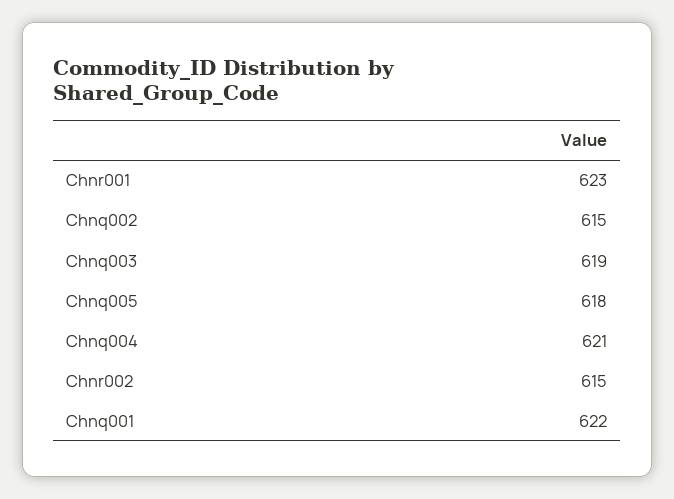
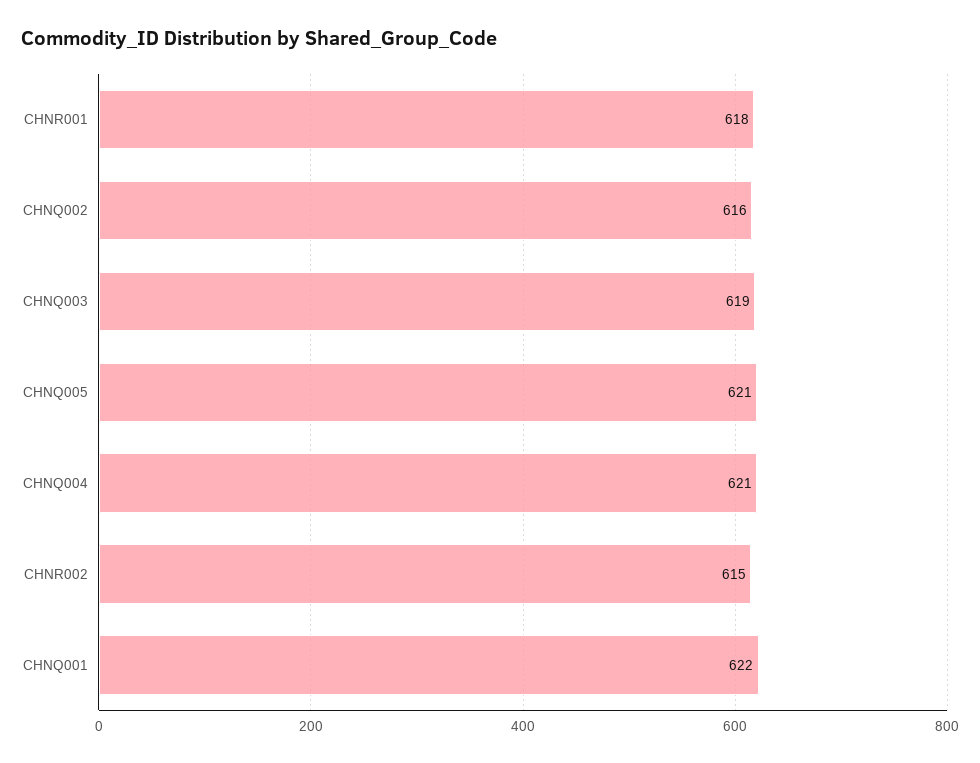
Chnr001: 623 -> 618
Chnq002: 615 -> 616
Chnq005: 618 -> 621

